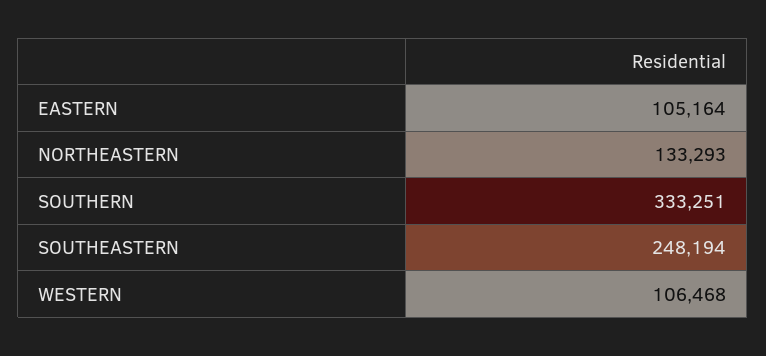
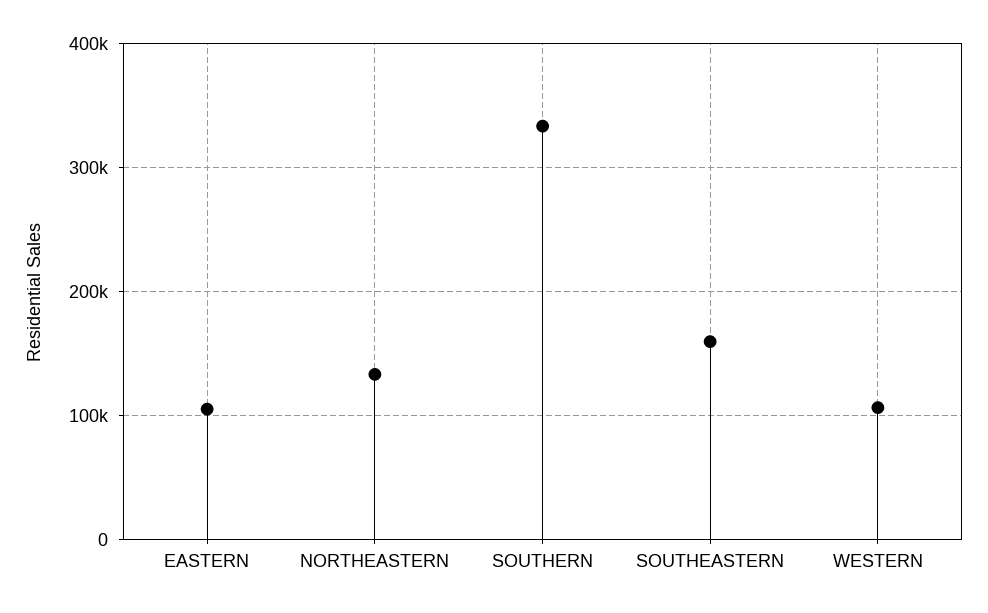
SOUTHEASTERN: 248194 -> 160000

